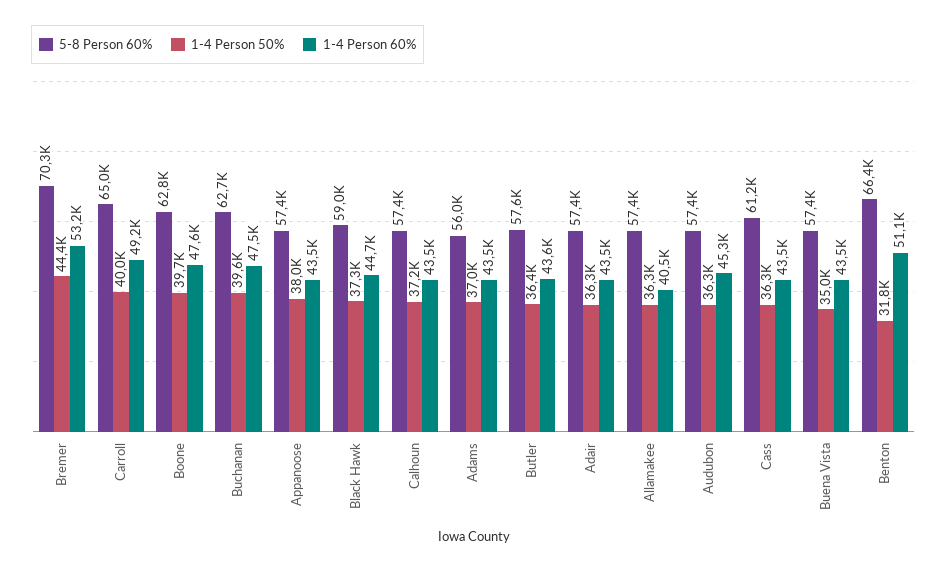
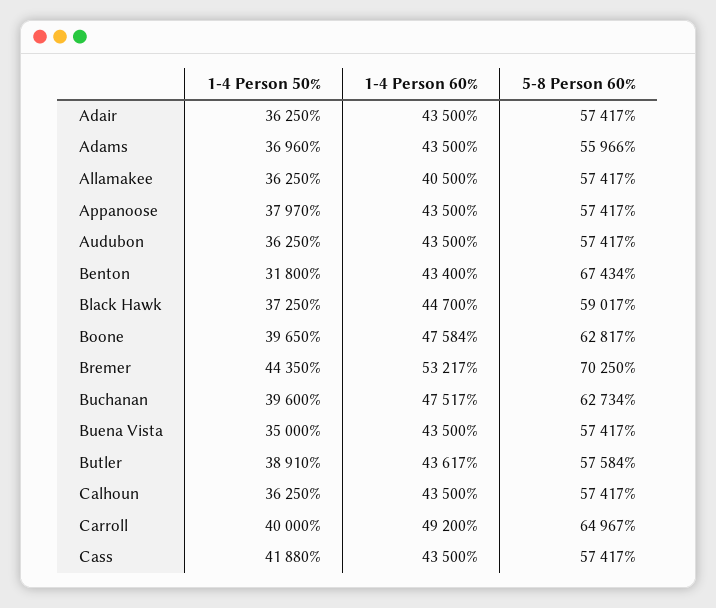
1-4 Person 50%, Calhoun: 37200 -> 36250
1-4 Person 50%, Butler: 36400 -> 38910
1-4 Person 60%, Audubon: 45300 -> 43500
5-8 Person 60%, Cass: 61200 -> 57417
1-4 Person 50%, Cass: 36300 -> 41880
5-8 Person 60%, Benton: 66400 -> 67434
1-4 Person 60%, Benton: 51100 -> 43400

